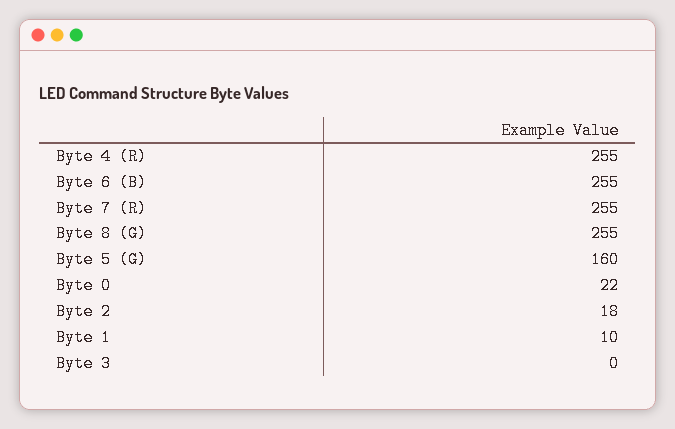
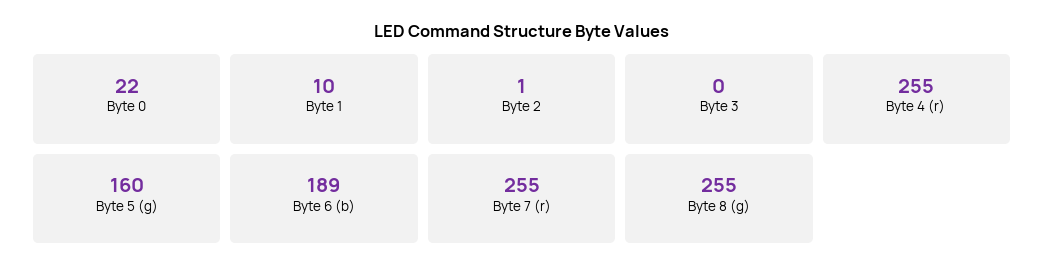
Byte 6 (B): 255 -> 189
Byte 2: 18 -> 1

